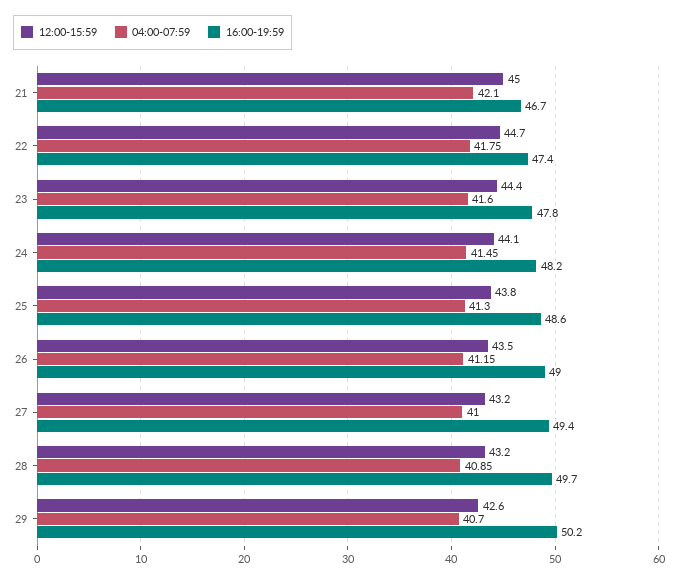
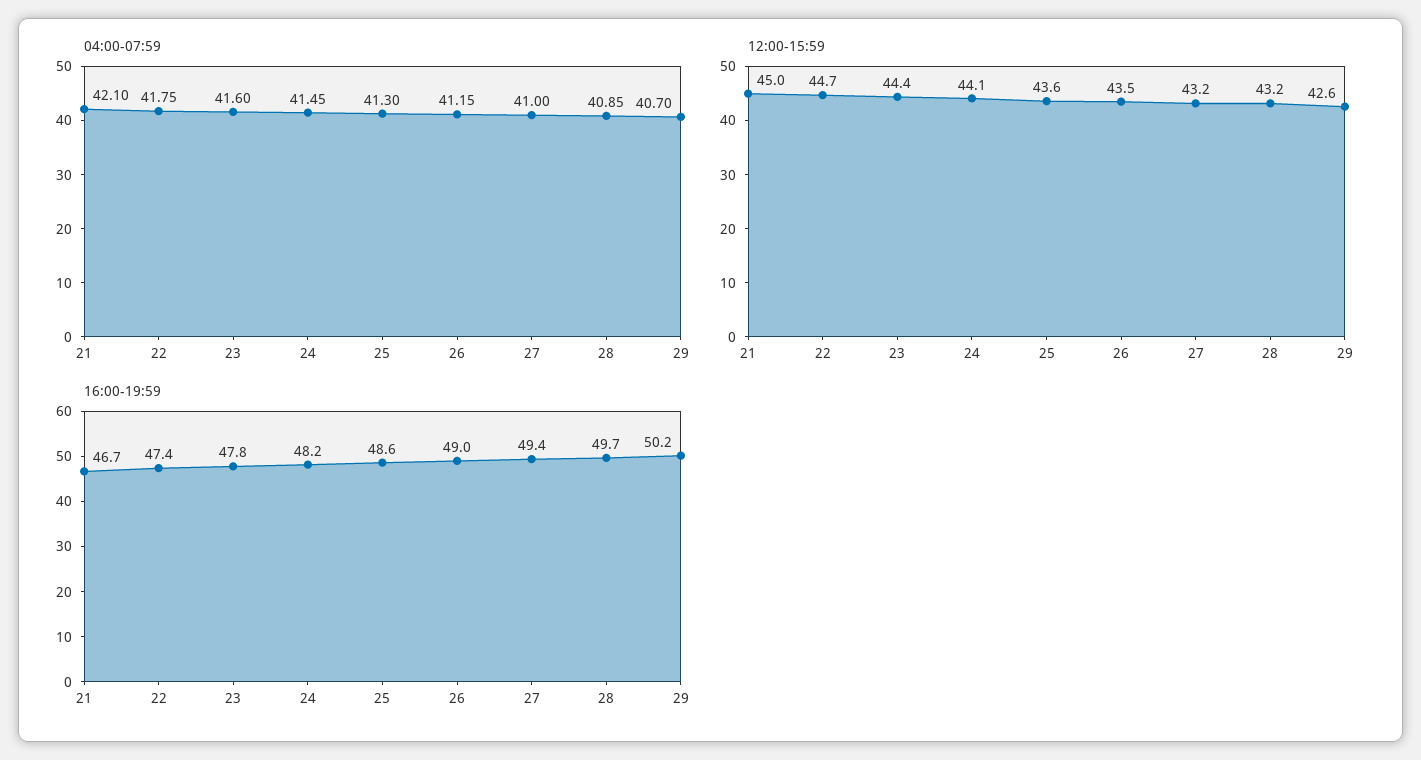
12:00-15:59, 25: 43.8 -> 43.6

